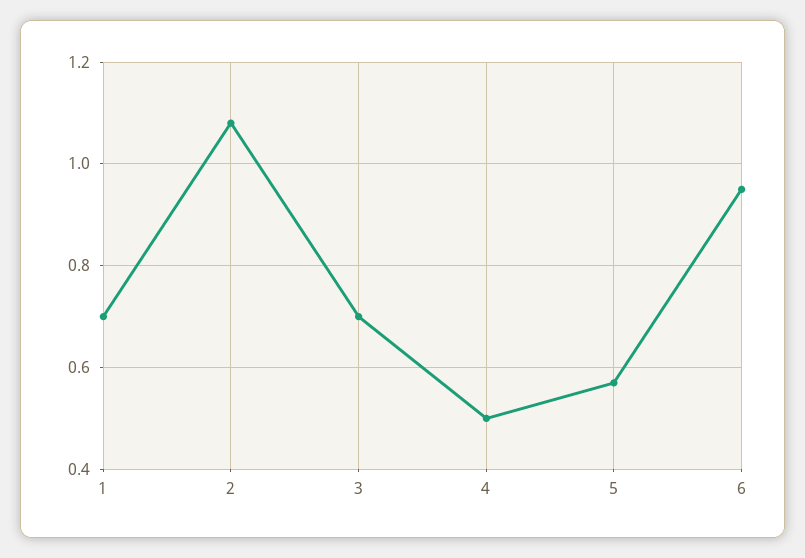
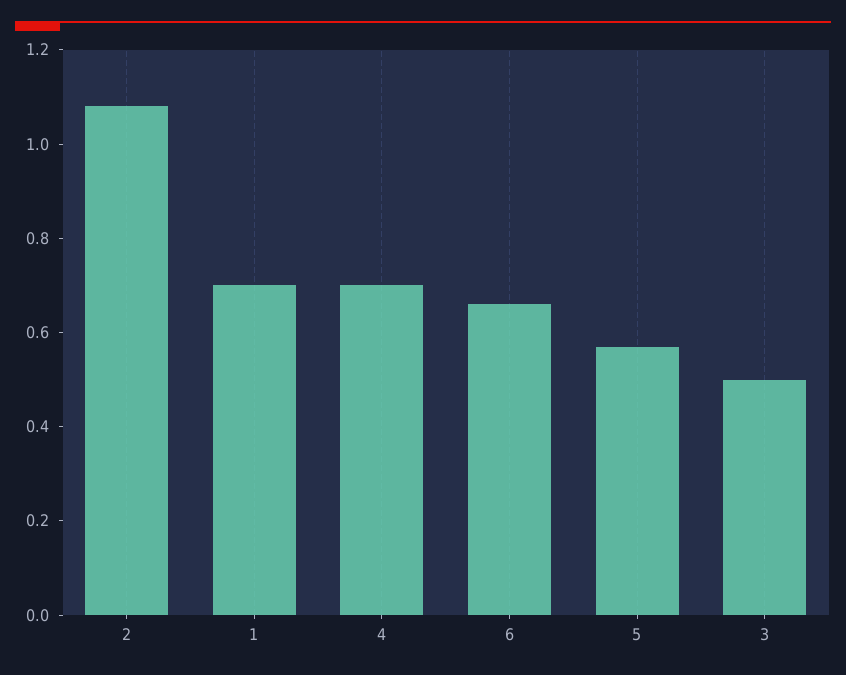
3: 0.7 -> 0.5
4: 0.5 -> 0.7
6: 0.95 -> 0.65

